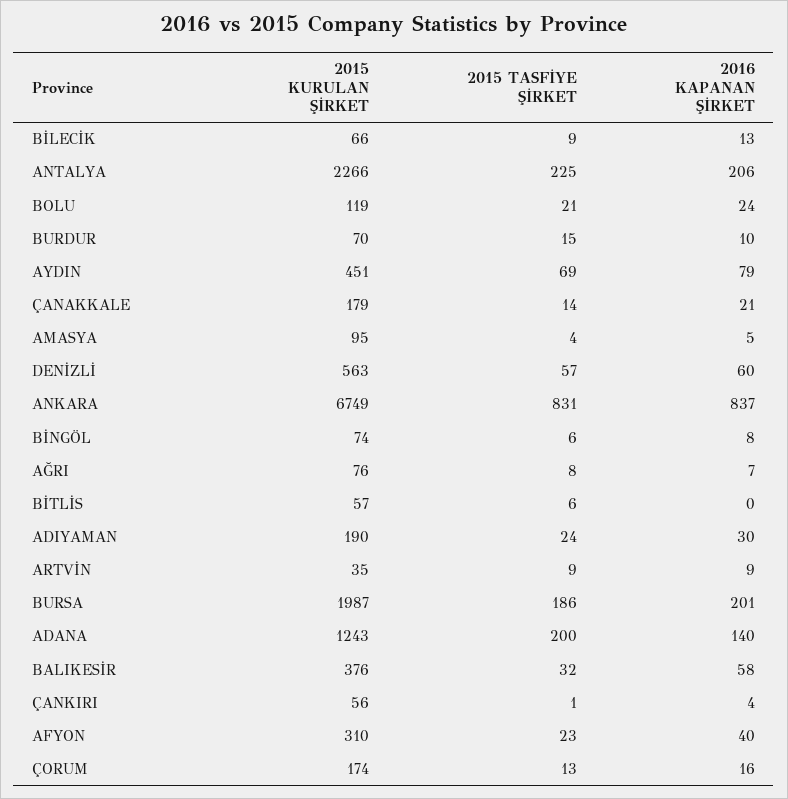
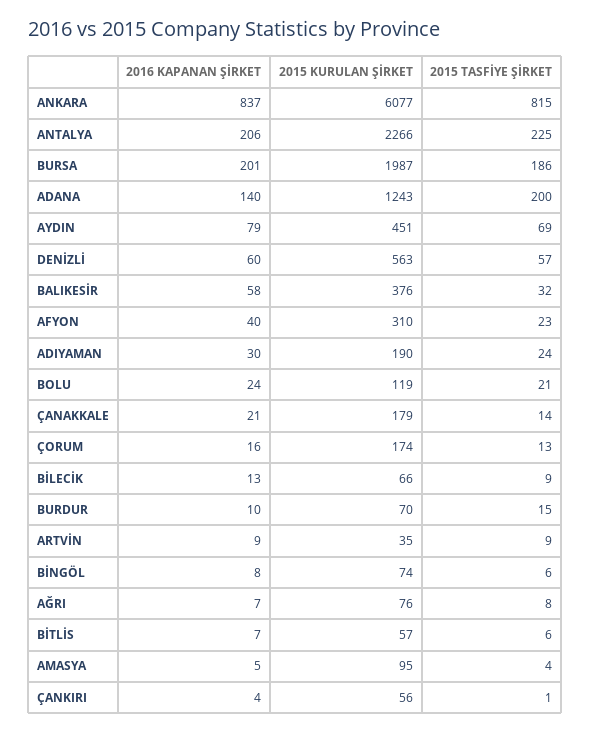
2015 KURULAN ŞİRKET, ANKARA: 6749 -> 6077
2015 TASFİYE ŞİRKET, ANKARA: 831 -> 815
2016 KAPANAN ŞİRKET, BİTLİS: 0 -> 7

